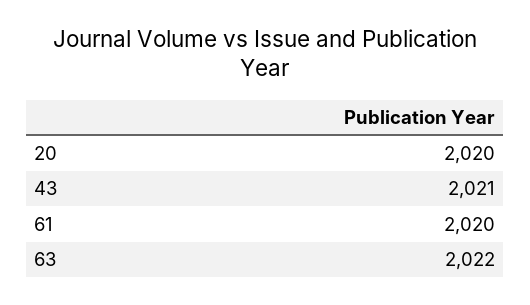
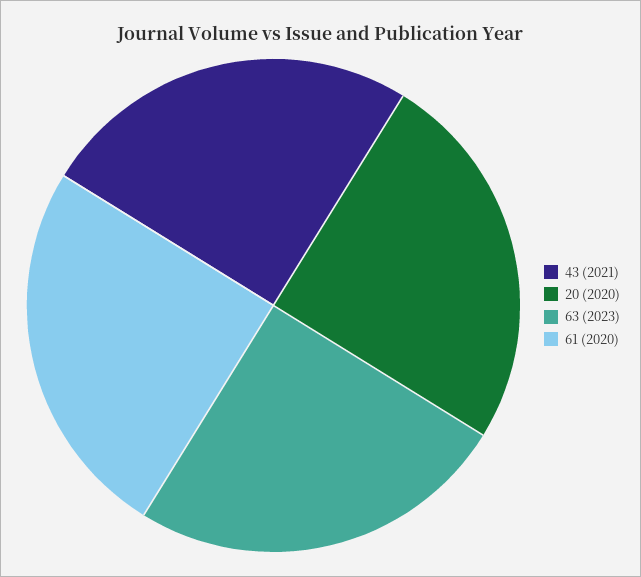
63: 2022 -> 2023

